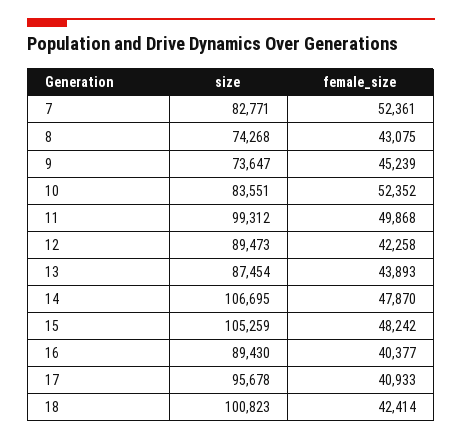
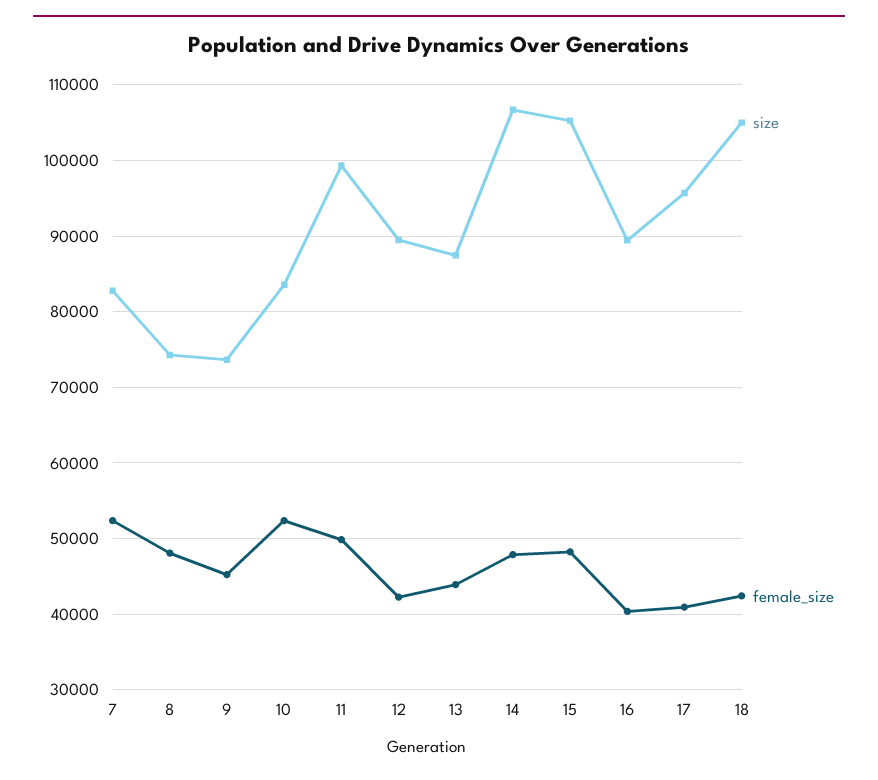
female_size, 8: 43075 -> 48000
size, 18: 100823 -> 105000

